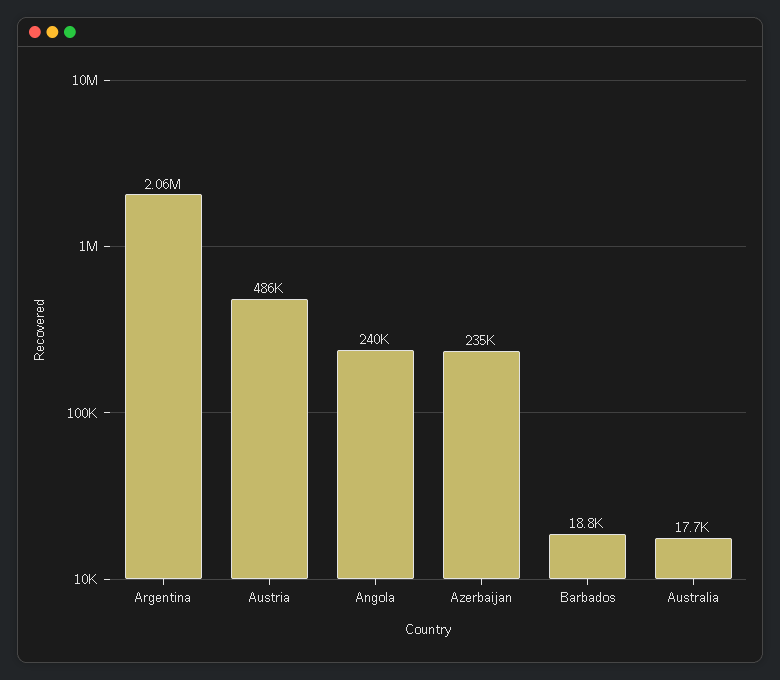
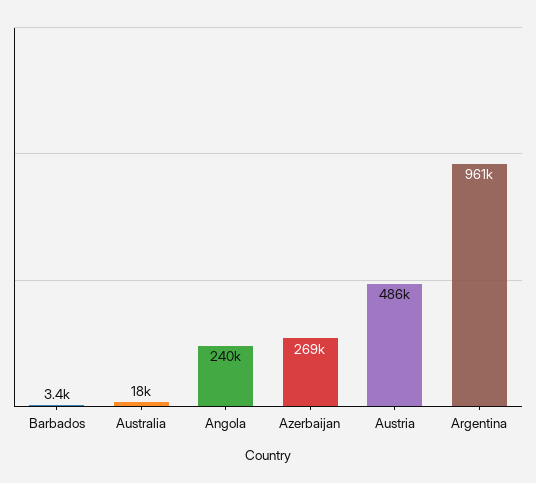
Argentina: 2060000 -> 961000
Azerbaijan: 235000 -> 269000
Barbados: 18800 -> 3400

